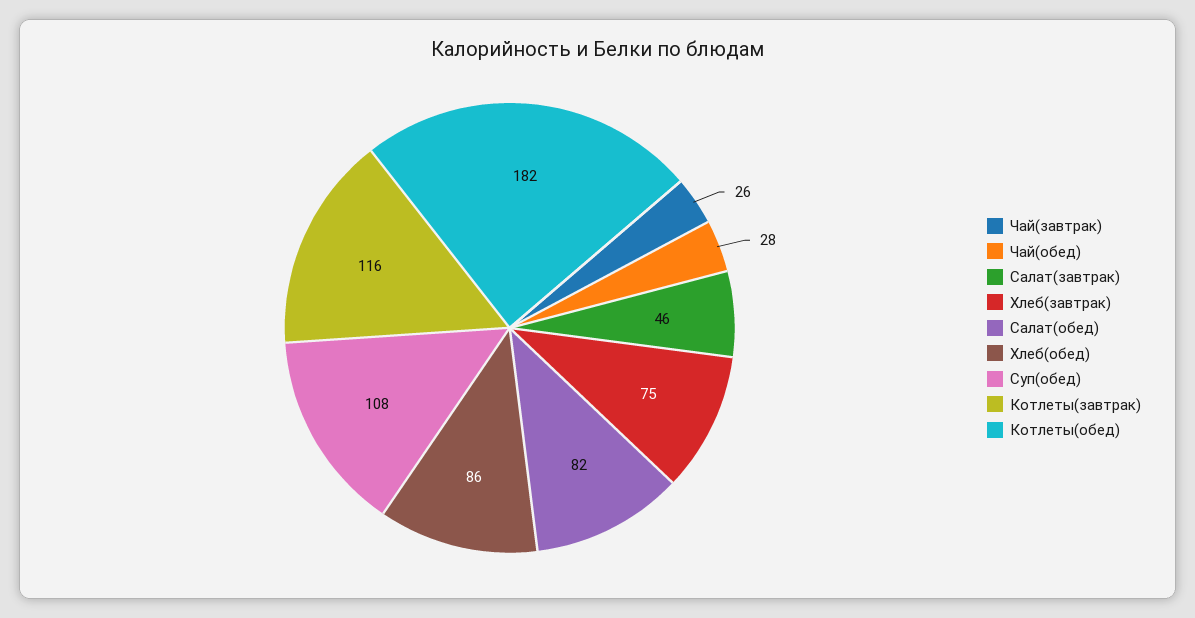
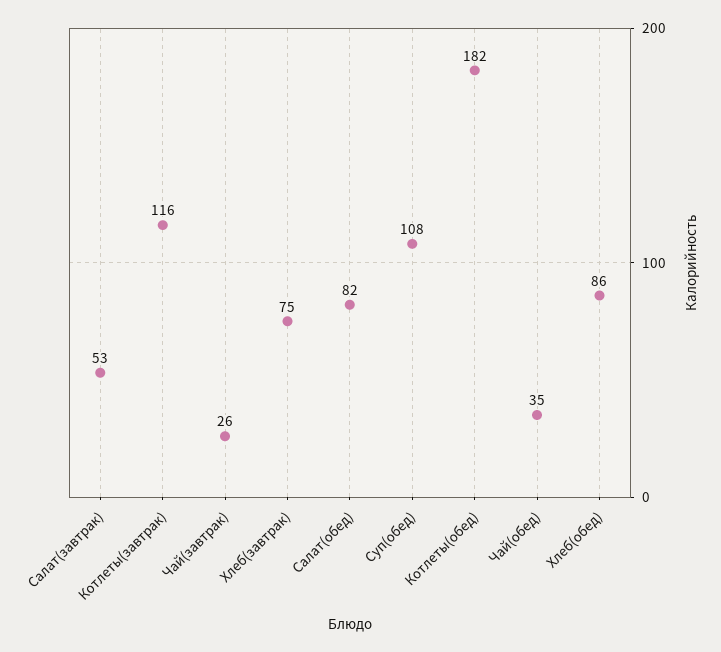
Чай(обед): 28 -> 35
Салат(завтрак): 46 -> 53

